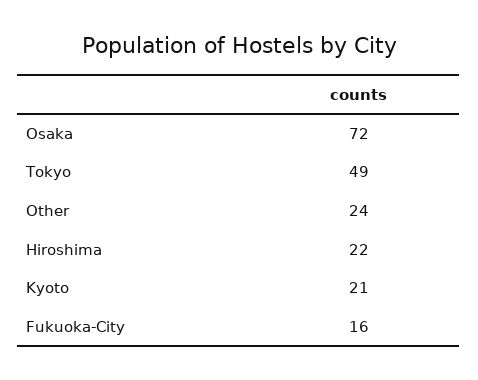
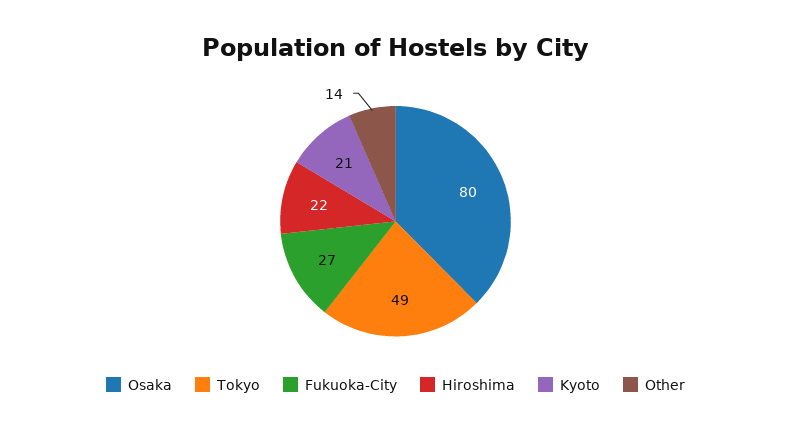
Osaka: 72 -> 80
Other: 24 -> 14
Fukuoka-City: 16 -> 27

